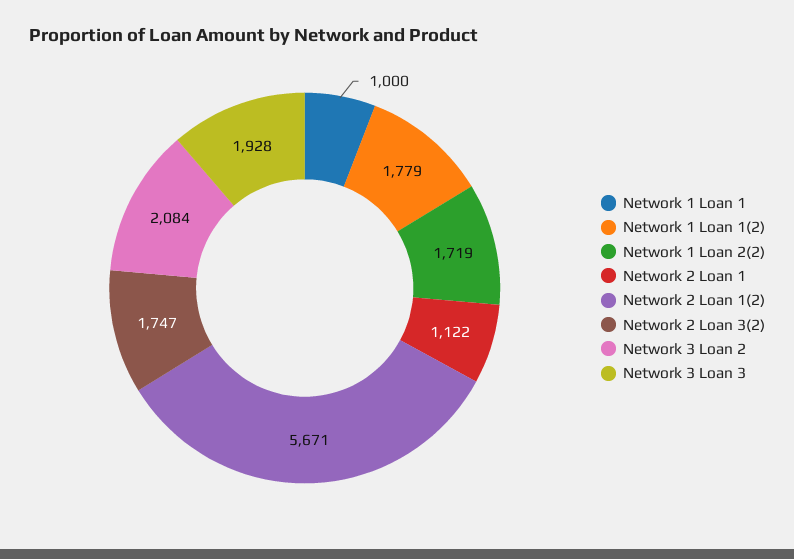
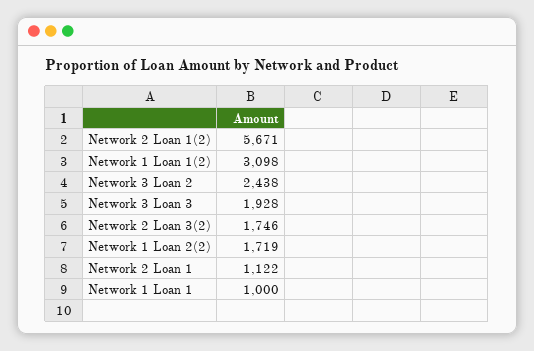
Network 1 Loan 1(2): 1779 -> 3098
Network 2 Loan 3(2): 1747 -> 1746
Network 3 Loan 2: 2084 -> 2438

